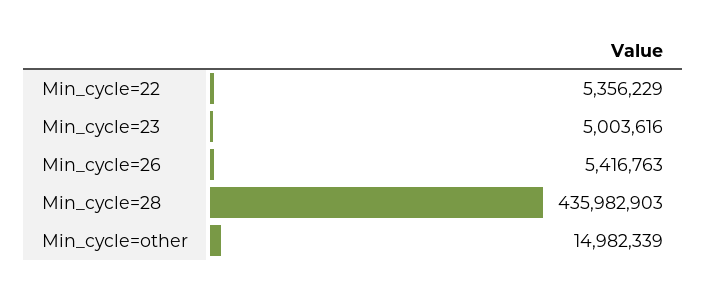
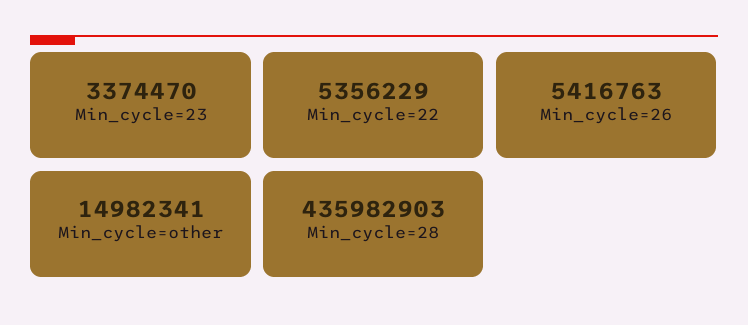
Min_cycle=23: 5003616 -> 3374470
Min_cycle=other: 14982339 -> 14982341

